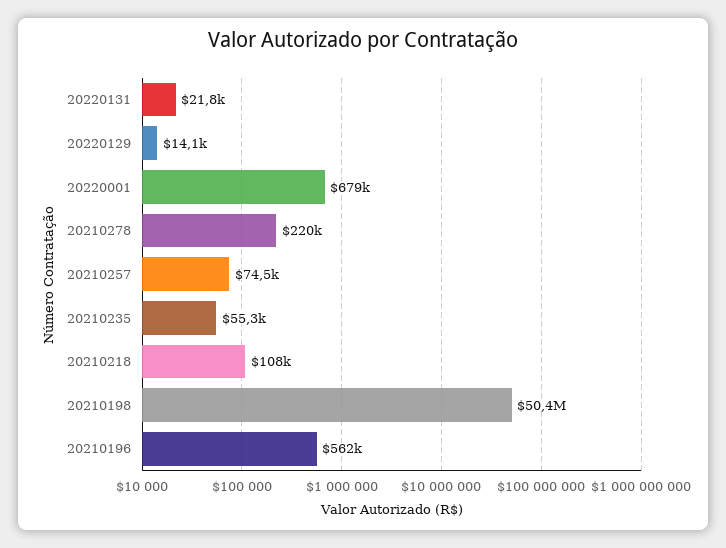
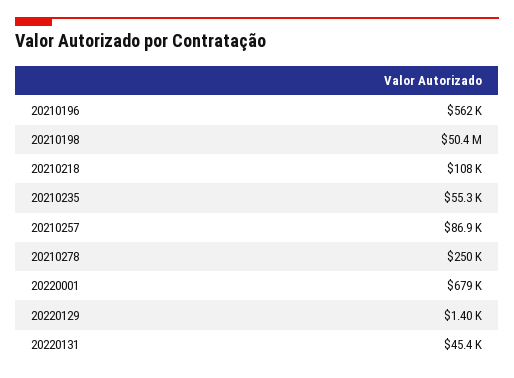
20220131: 21800 -> 45400
20220129: 14100 -> 1400
20210278: 220000 -> 250000
20210257: 74500 -> 86900

